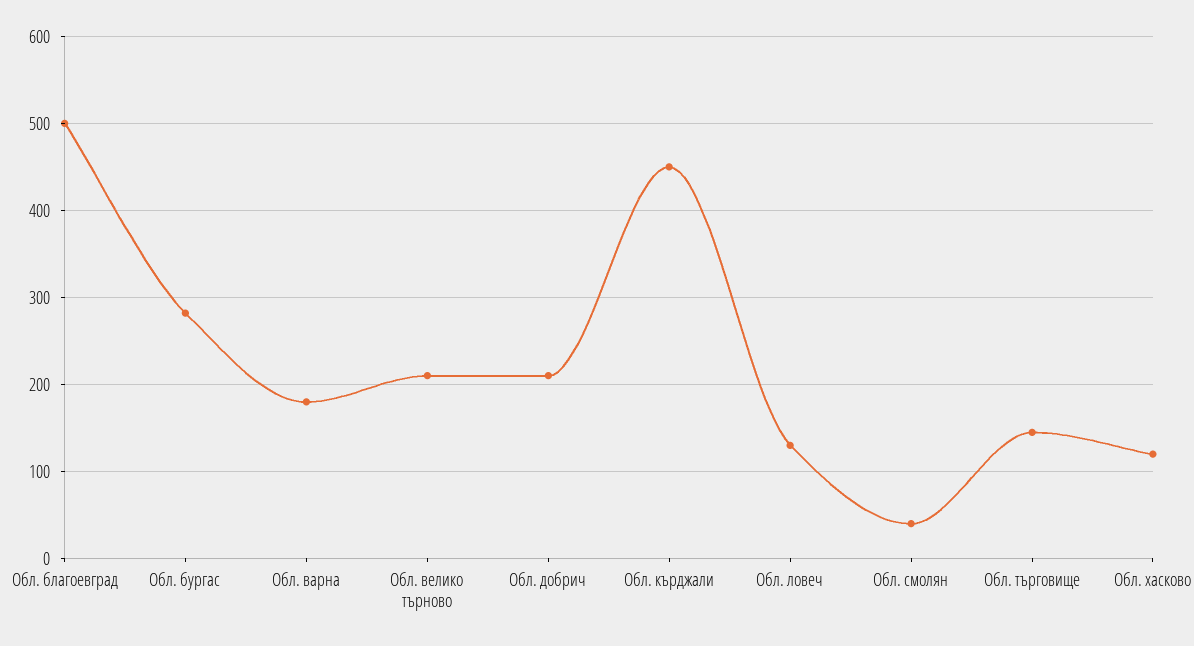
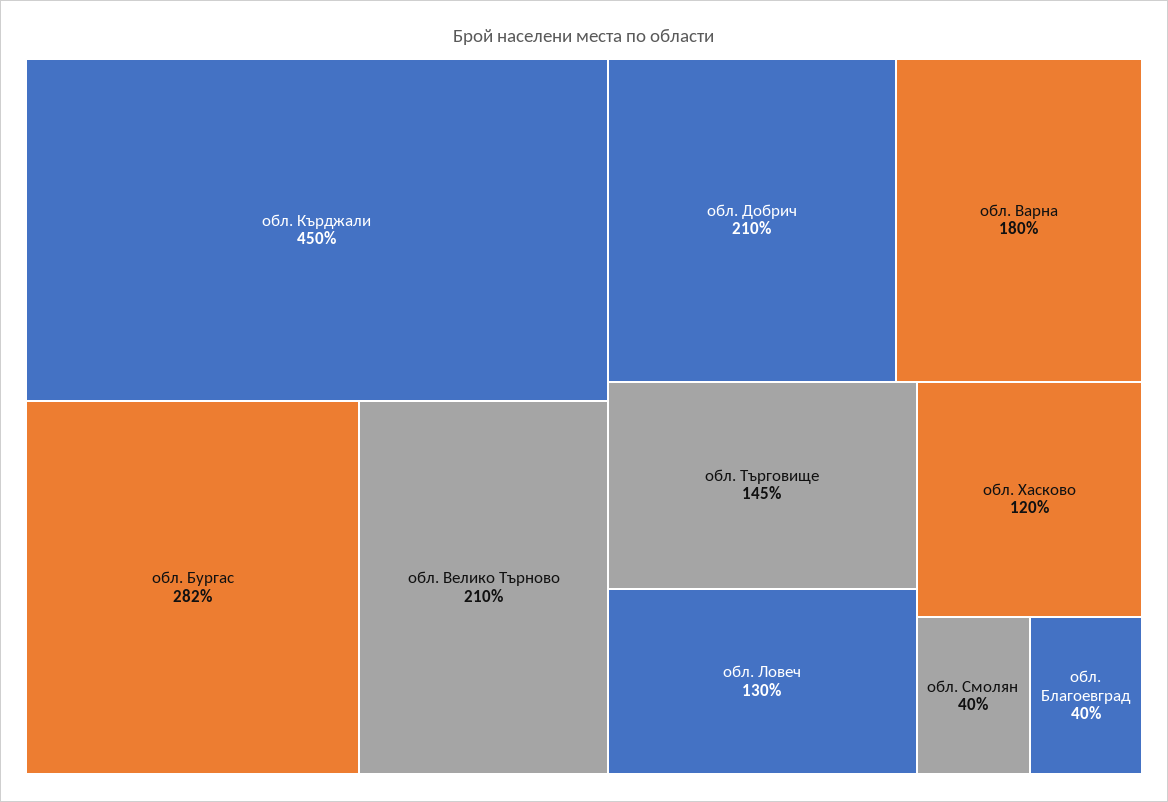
Обл. благоевград: 500 -> 40

